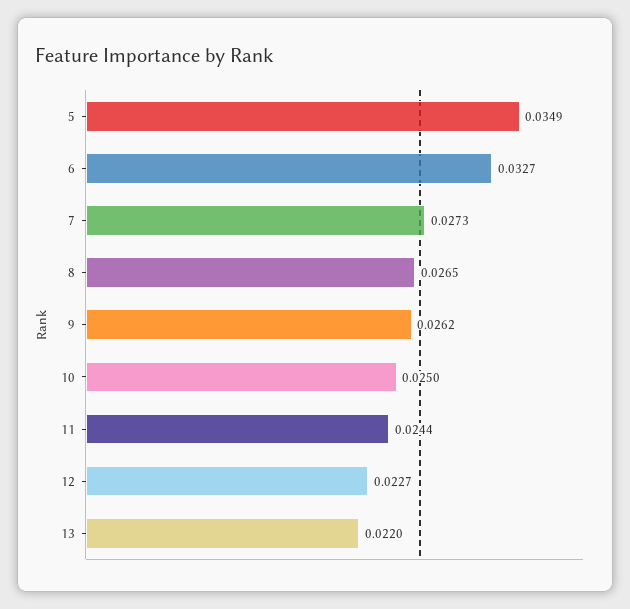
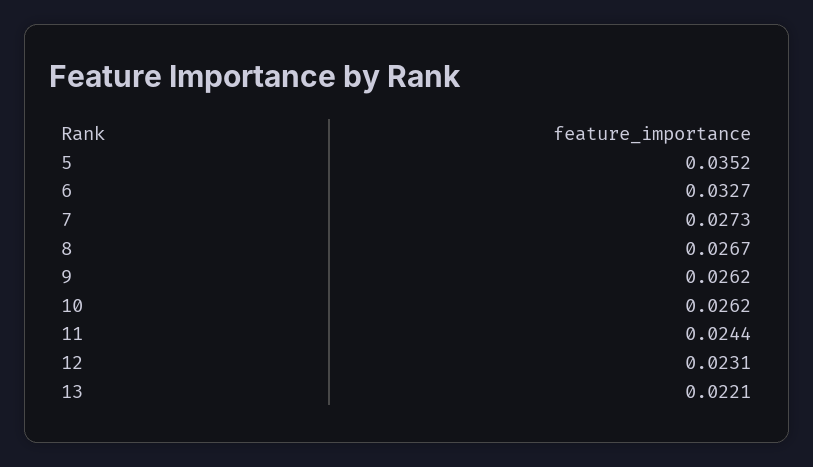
5: 0.0349 -> 0.0352
8: 0.0265 -> 0.0267
10: 0.025 -> 0.0262
12: 0.0227 -> 0.0231
13: 0.022 -> 0.0221

